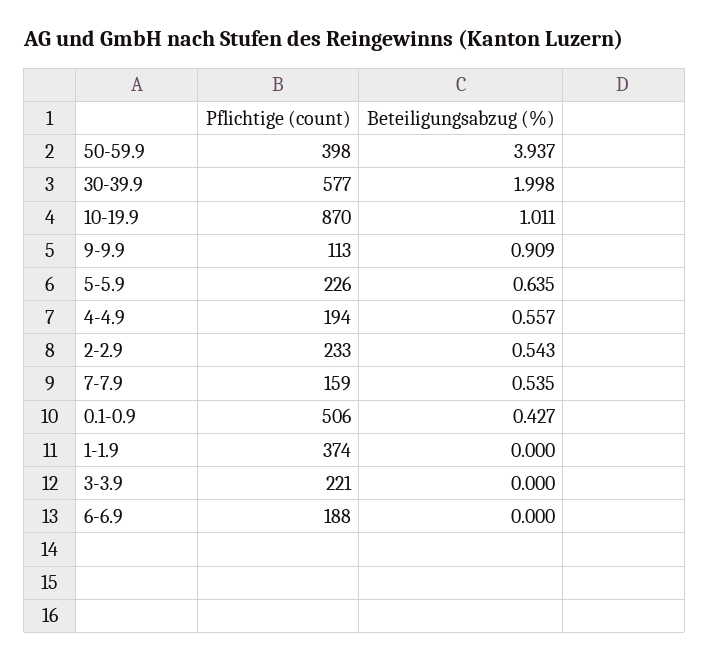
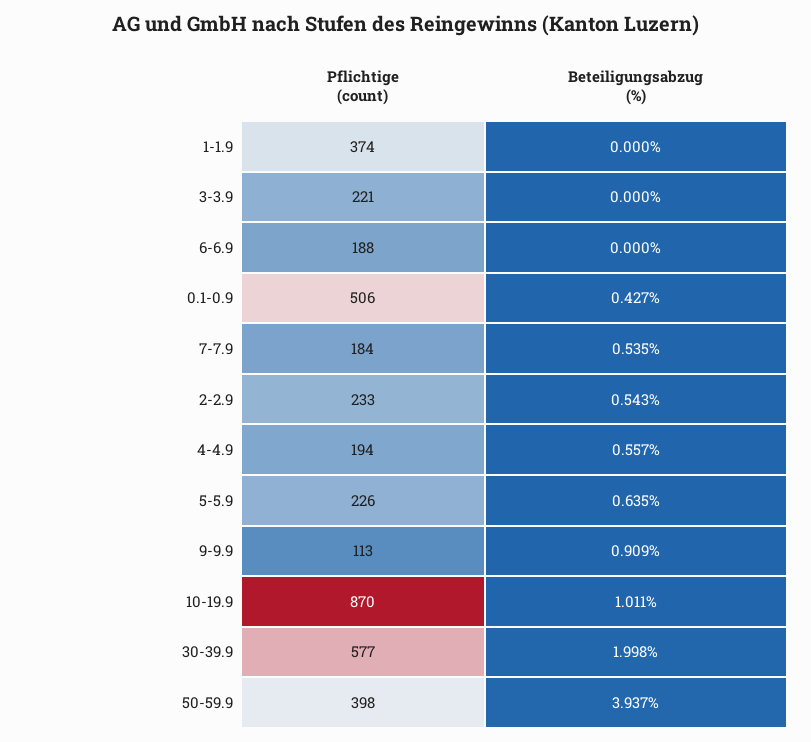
Pflichtige (count), 7-7.9: 159 -> 184

